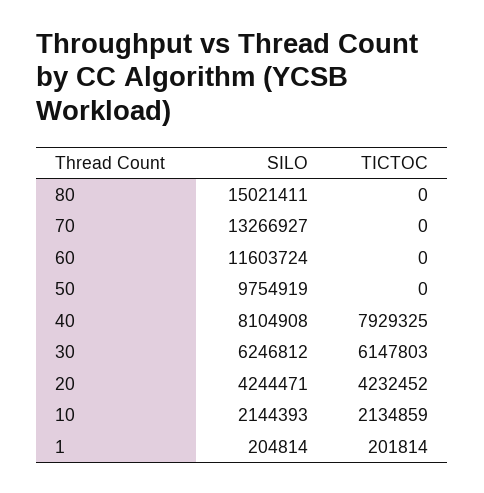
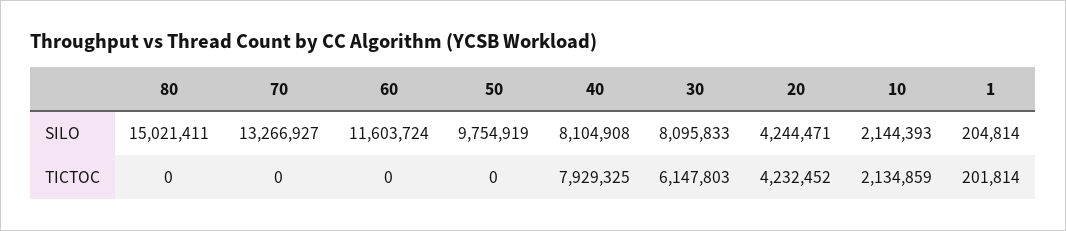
SILO, 30: 6246812 -> 8095833

